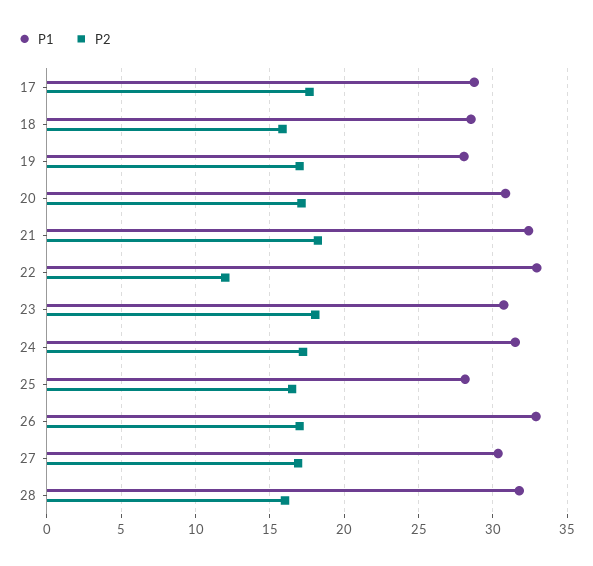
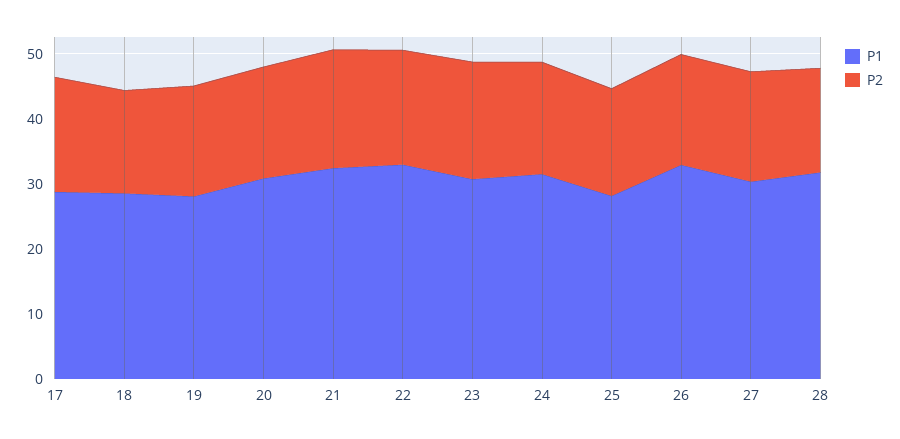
P2, 22: 12 -> 18

